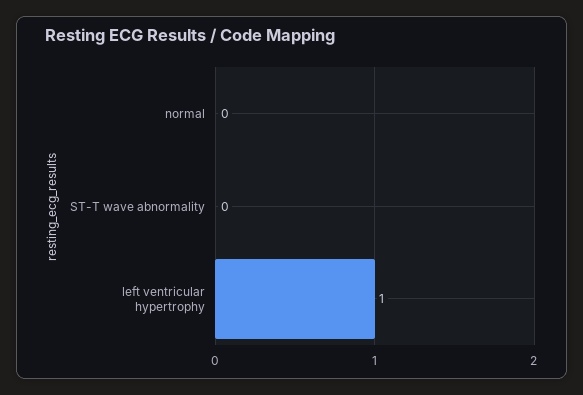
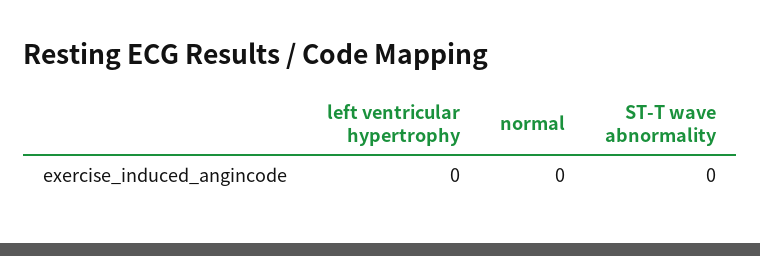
left ventricular hypertrophy: 1 -> 0

